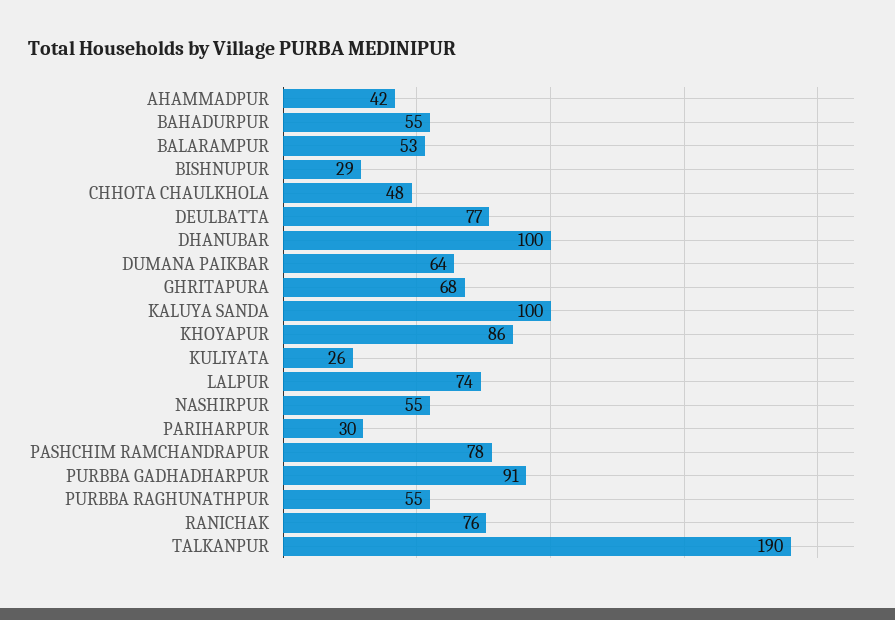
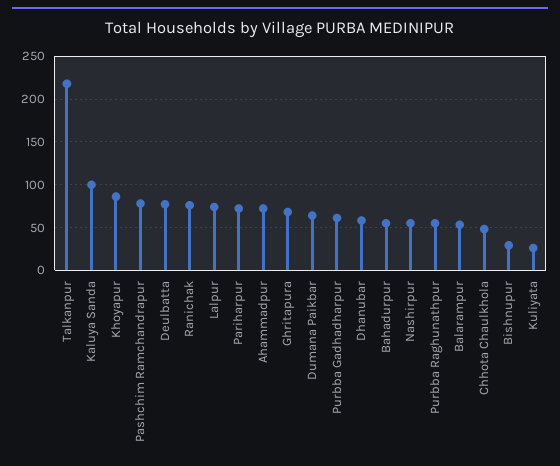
AHAMMADPUR: 42 -> 70
DHANUBAR: 100 -> 60
PARIHARPUR: 30 -> 70
PURBBA GADHADHARPUR: 91 -> 60
TALKANPUR: 190 -> 220

